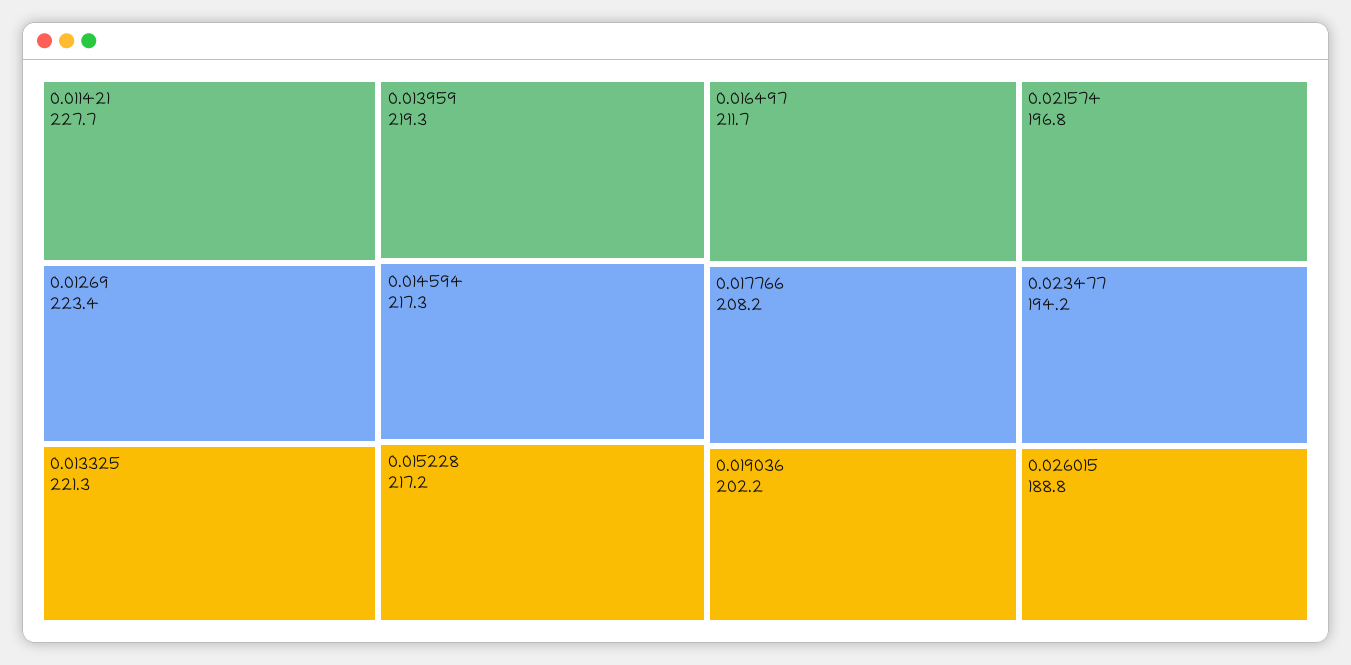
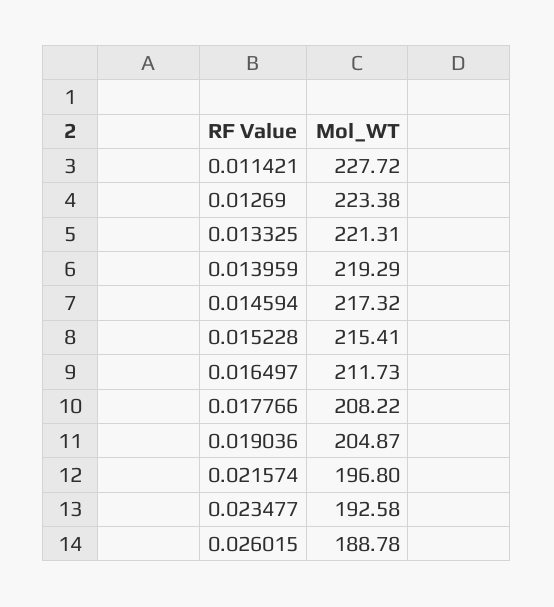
0.015228: 217.2 -> 215.41
0.019036: 202.2 -> 204.87
0.023477: 194.2 -> 192.58

